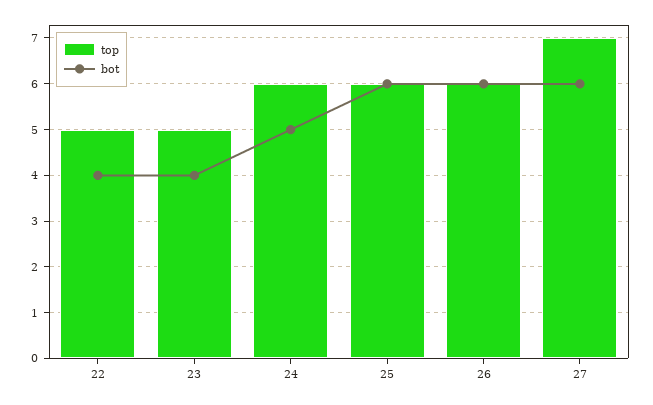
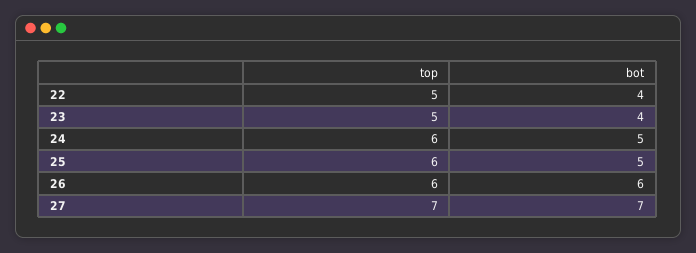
bot, 25: 6 -> 5
bot, 27: 6 -> 7

